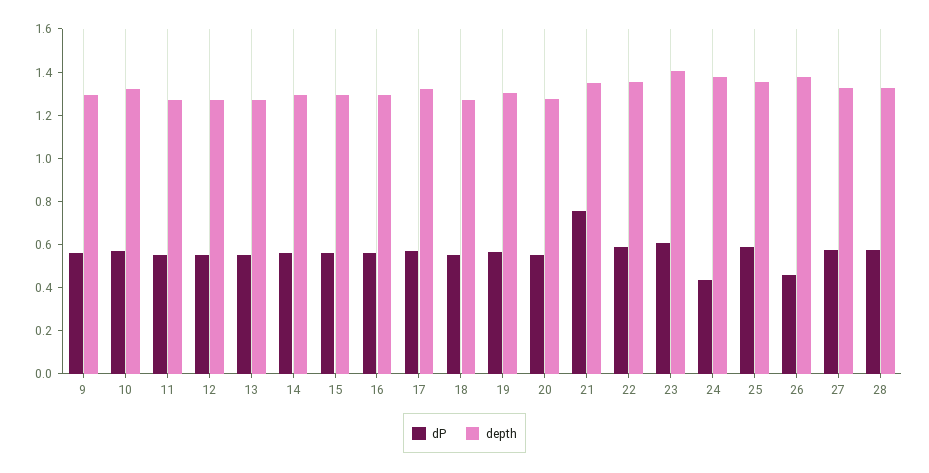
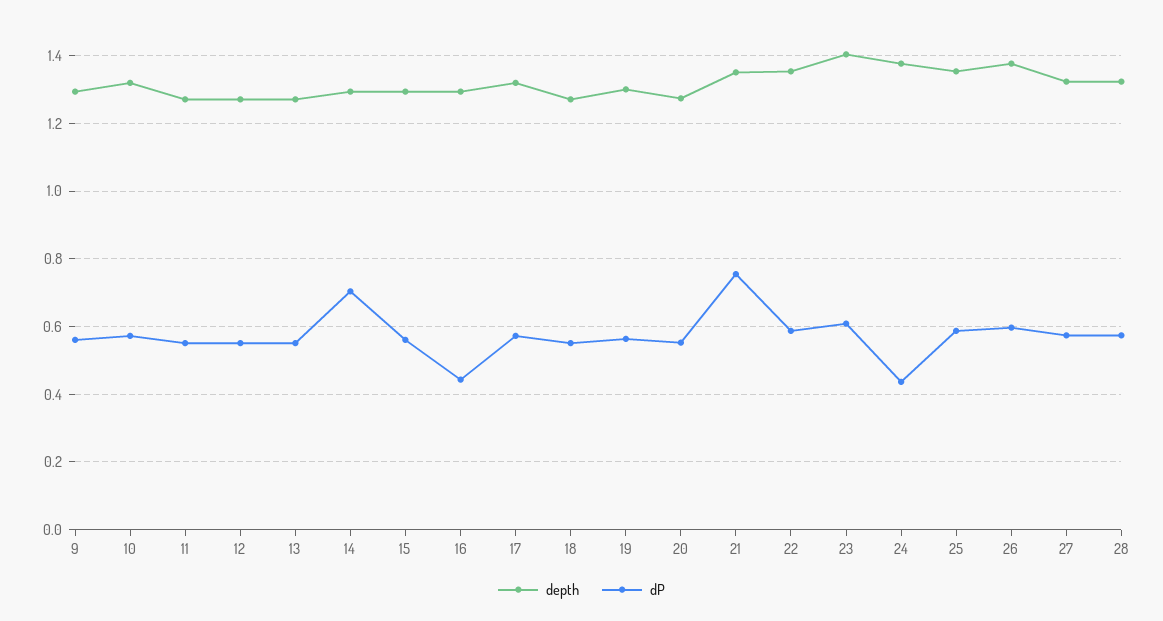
dP, 14: 0.55 -> 0.7
dP, 16: 0.55 -> 0.44
dP, 26: 0.45 -> 0.6

